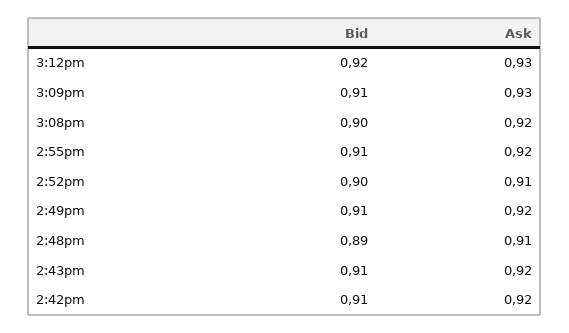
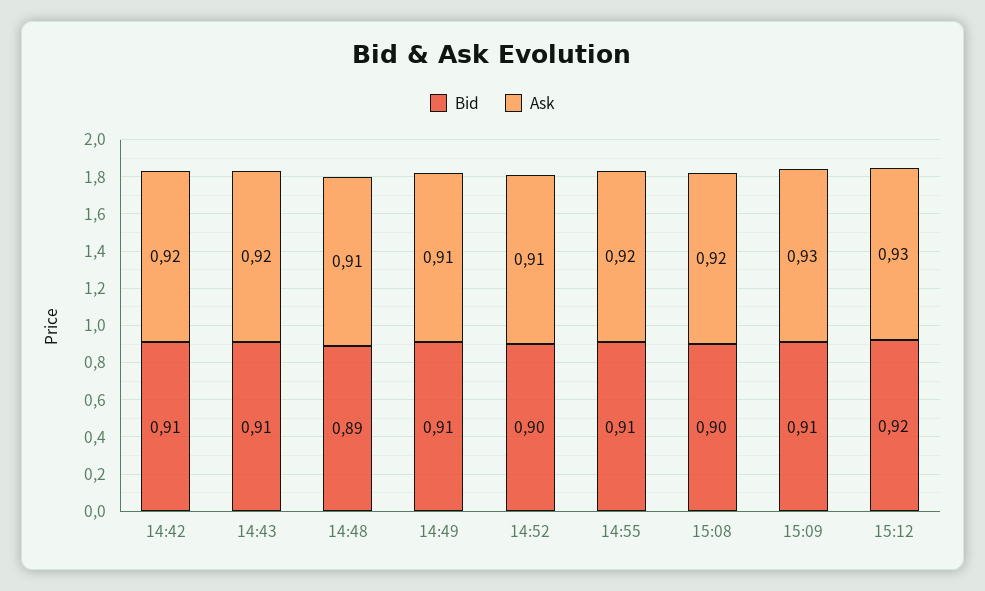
Ask, 2:49pm: 0.92 -> 0.91

